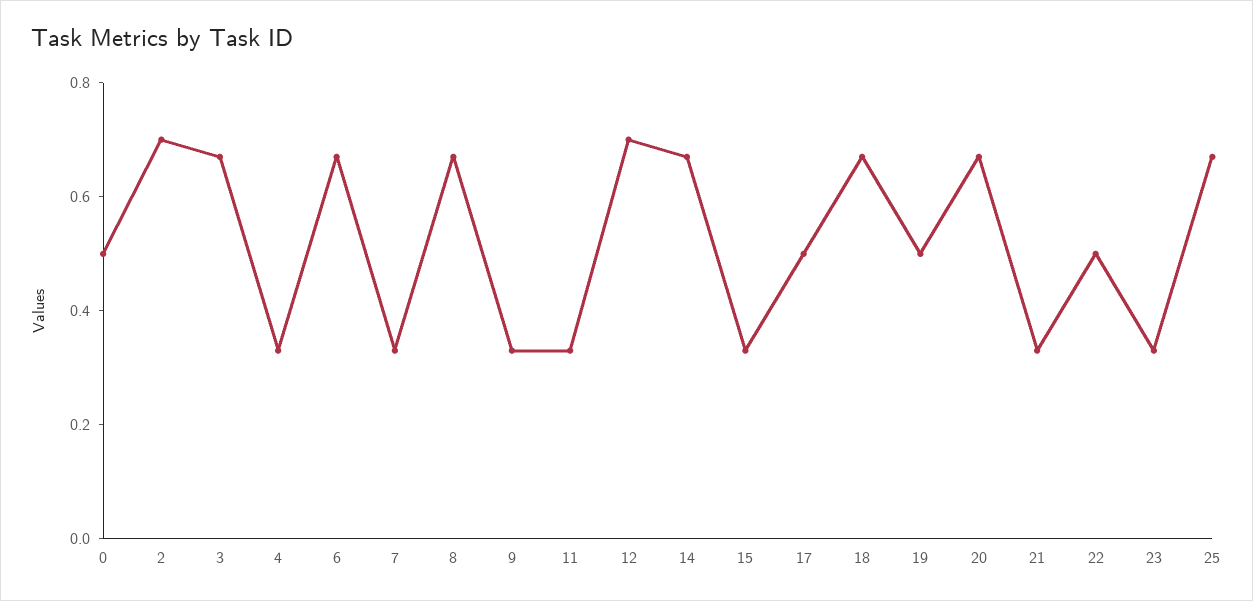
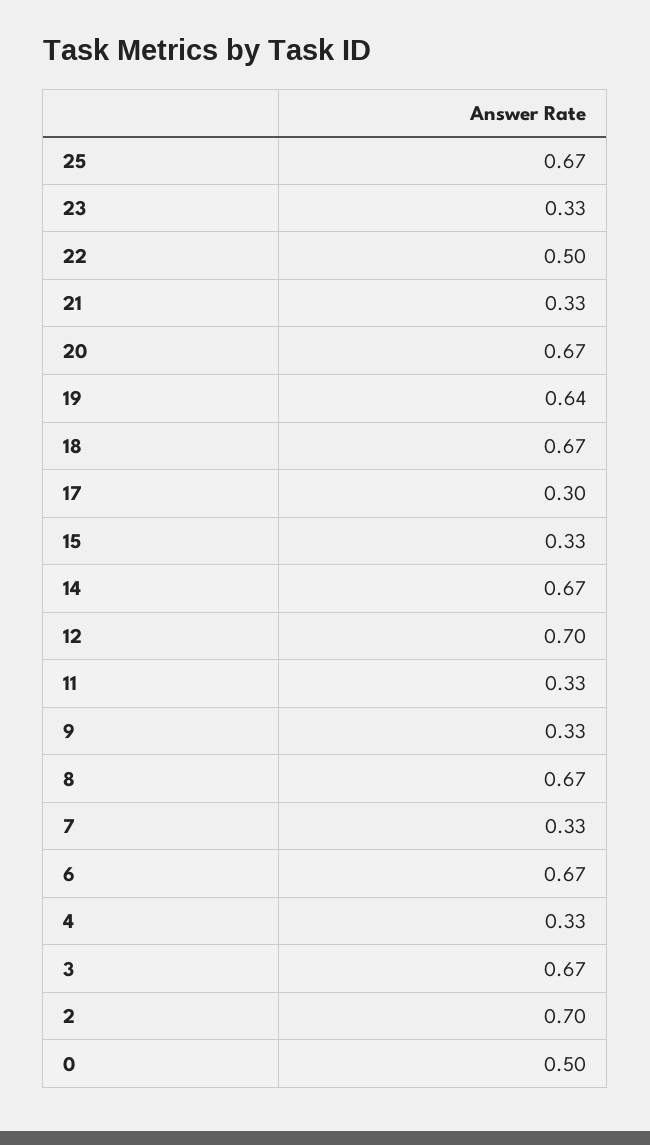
17: 0.5 -> 0.3
19: 0.5 -> 0.64

